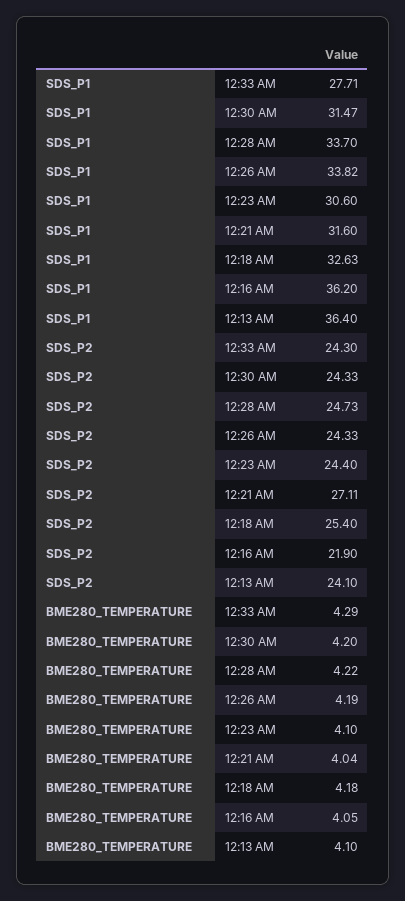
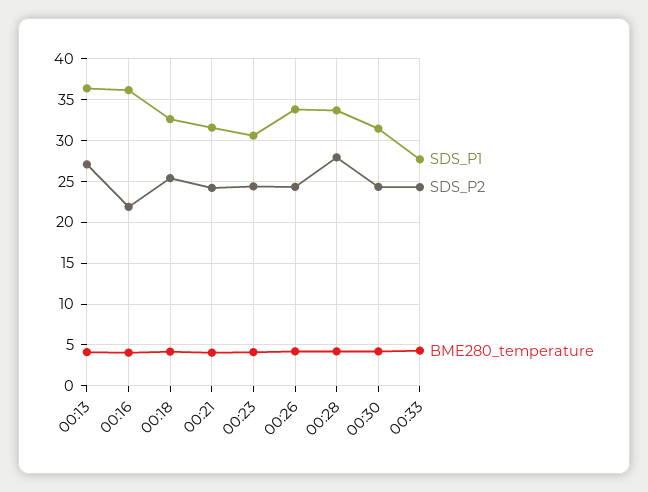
SDS_P2, 12:28 AM: 24.73 -> 28
SDS_P2, 12:21 AM: 27.11 -> 24
SDS_P2, 12:13 AM: 24.1 -> 27

